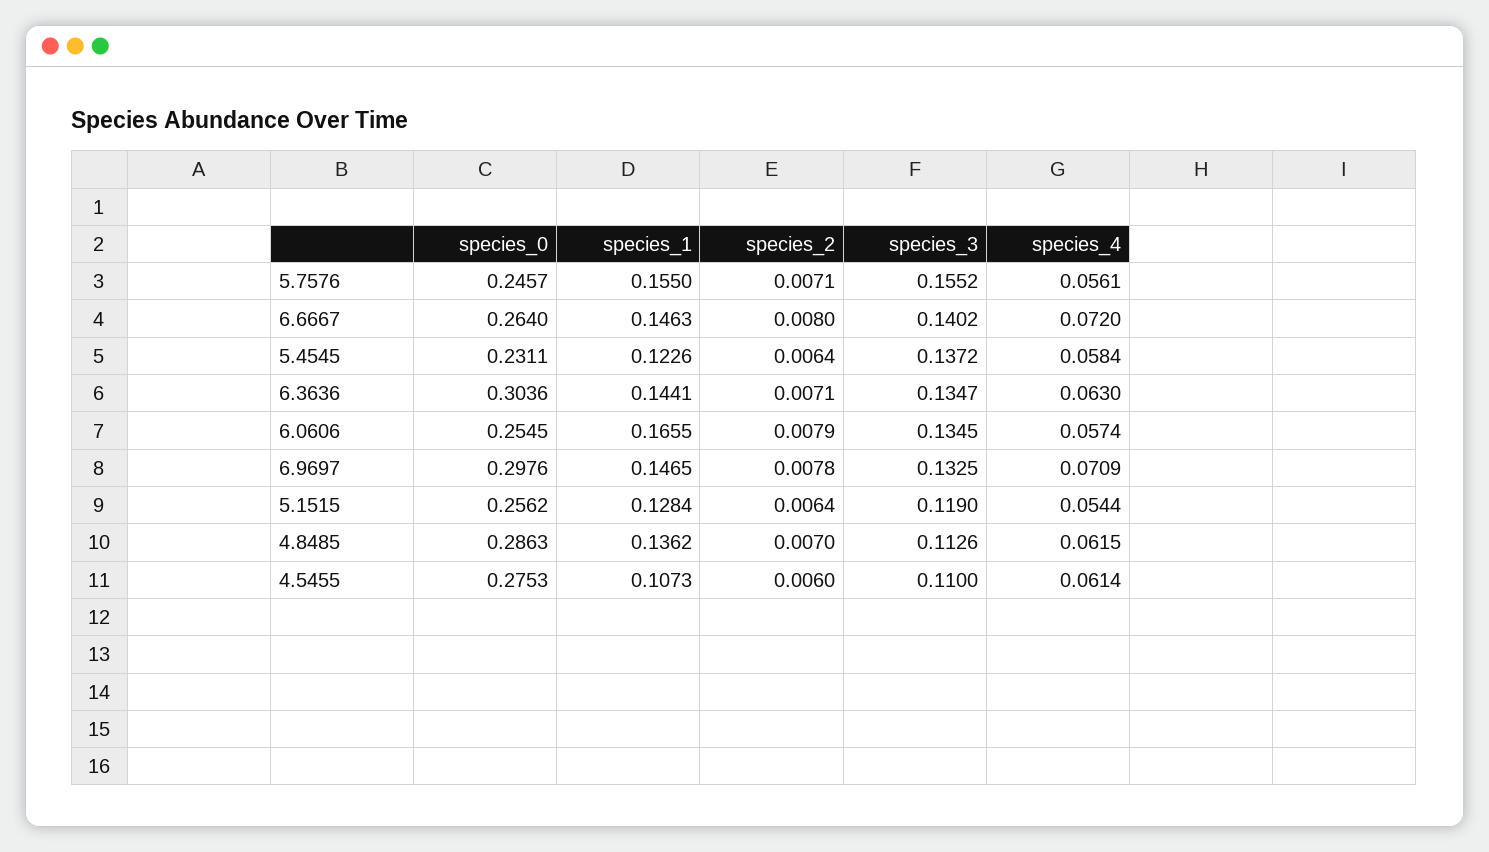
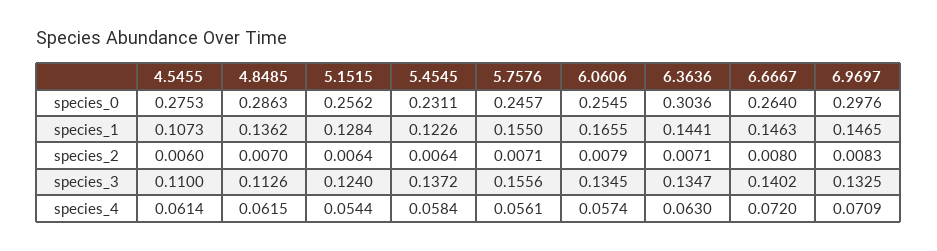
species_3, 5.7576: 0.1552 -> 0.1556
species_2, 6.9697: 0.0078 -> 0.0083
species_3, 5.1515: 0.119 -> 0.124

